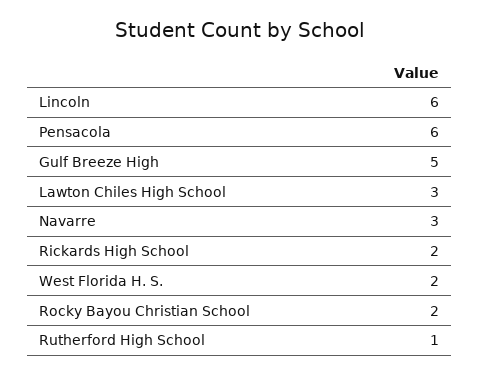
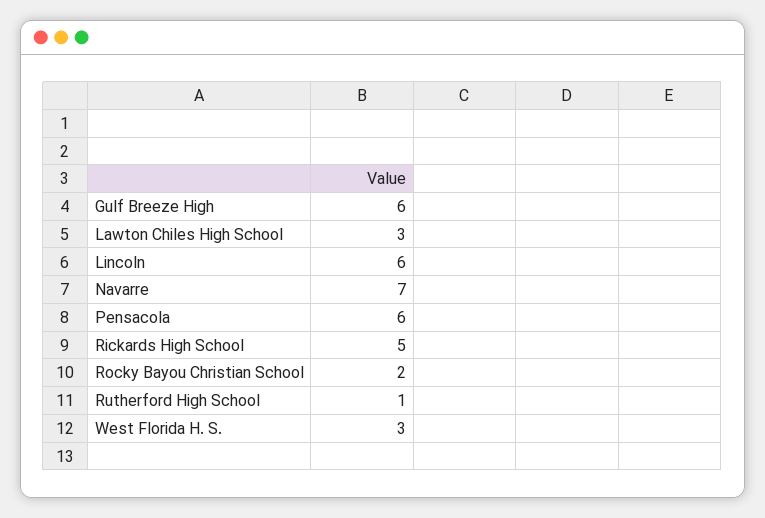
Gulf Breeze High: 5 -> 6
Navarre: 3 -> 7
Rickards High School: 2 -> 5
West Florida H. S.: 2 -> 3

